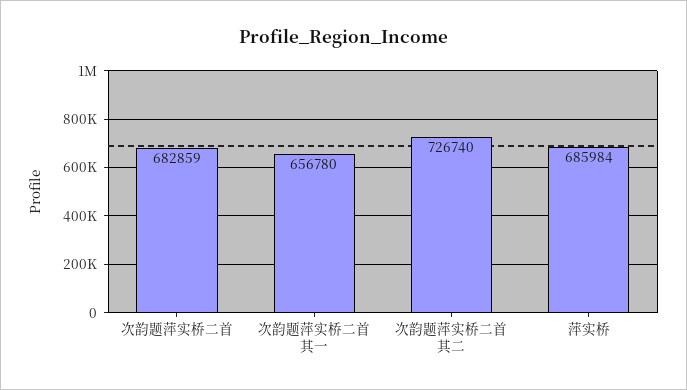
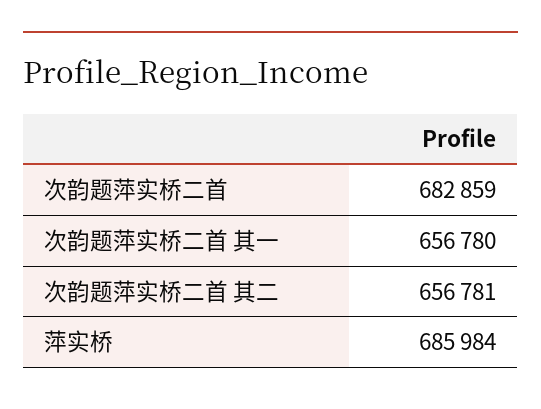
次韵题萍实桥二首 其二: 726740 -> 656781

